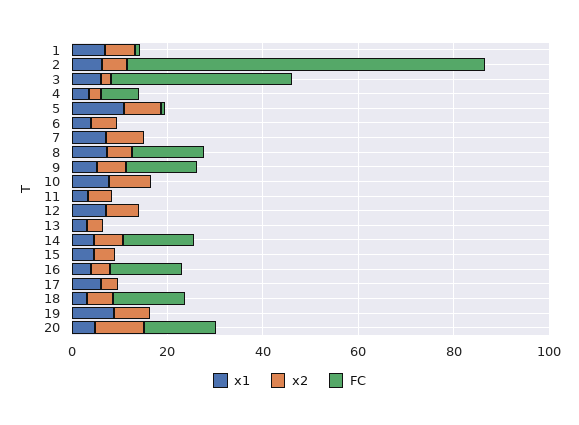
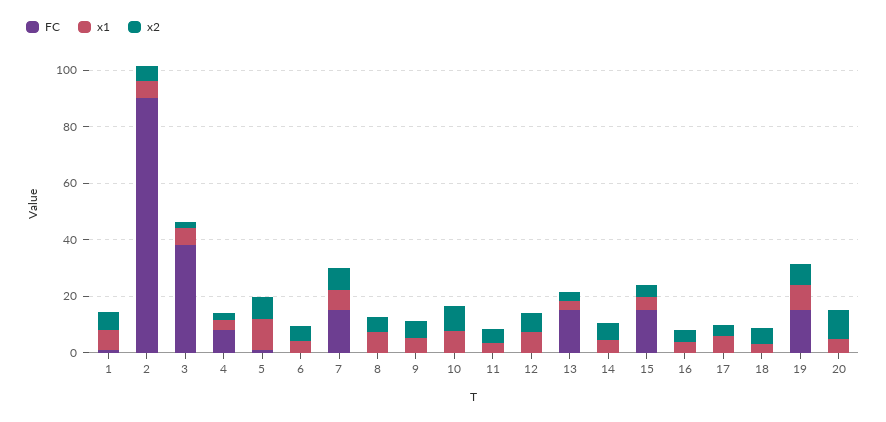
FC, 2: 75 -> 90
FC, 7: 0 -> 15
FC, 8: 15 -> 0
FC, 9: 15 -> 0
FC, 13: 0 -> 15
FC, 14: 15 -> 0
FC, 15: 0 -> 15
FC, 16: 15 -> 0
FC, 18: 15 -> 0
FC, 19: 0 -> 15
FC, 20: 15 -> 0

